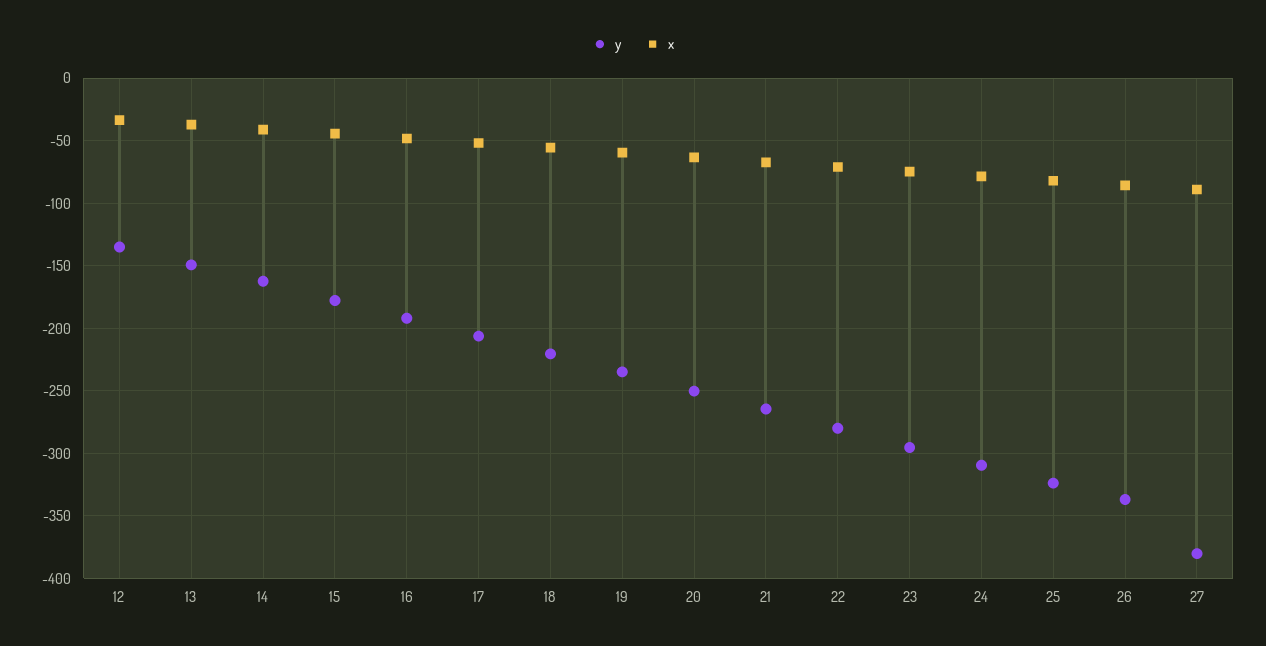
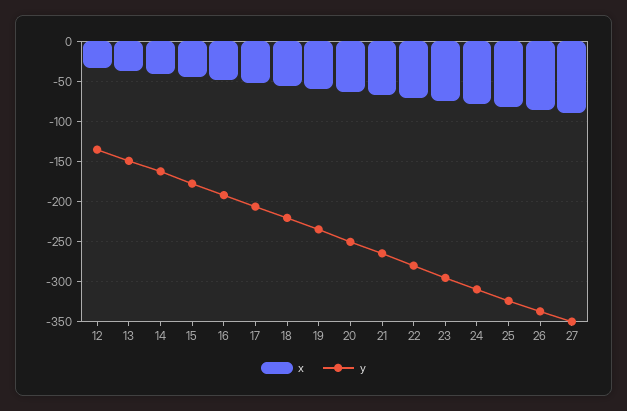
y, 27: -380 -> -350

